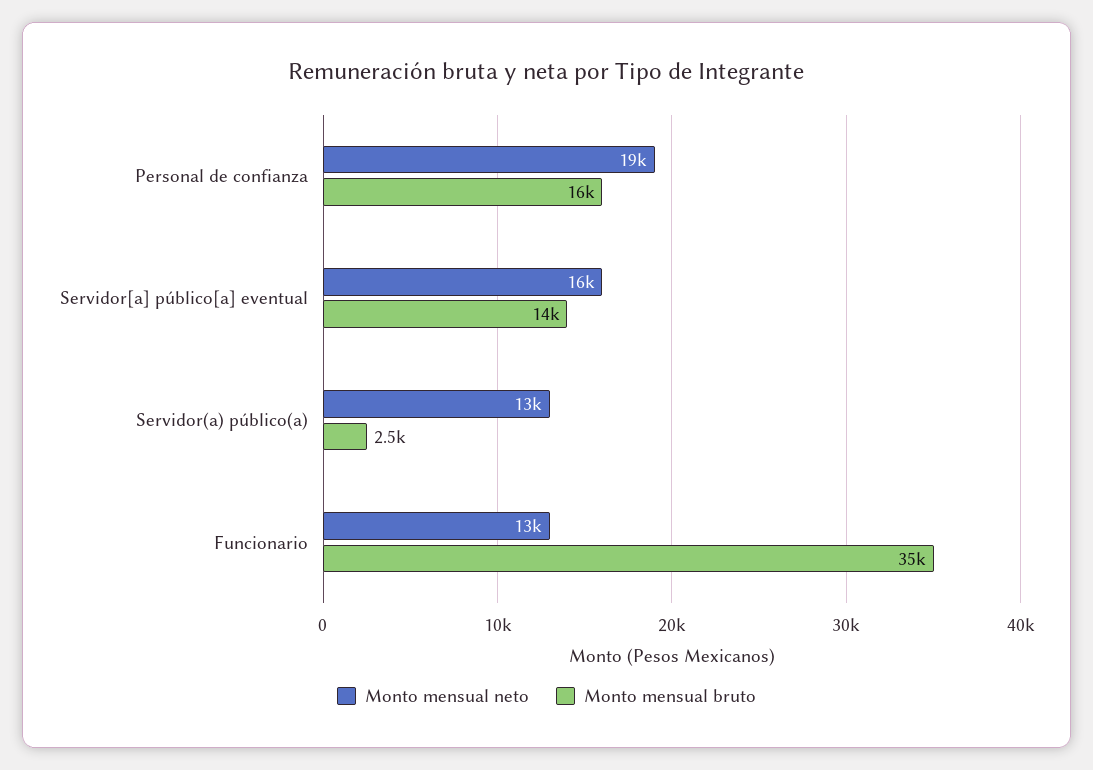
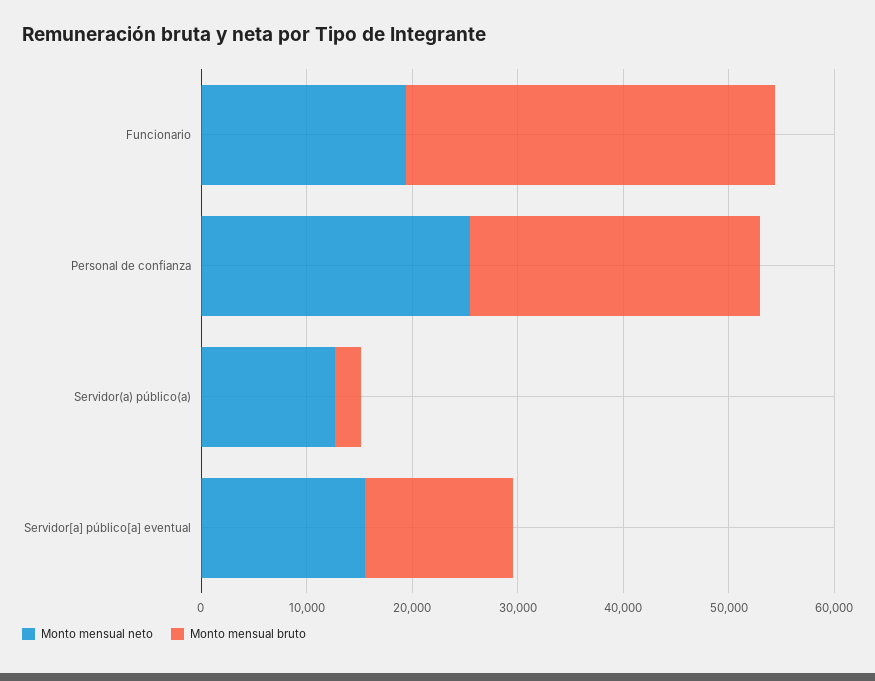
Monto mensual neto, Personal de confianza: 19000 -> 26000
Monto mensual bruto, Personal de confianza: 16000 -> 28000
Monto mensual neto, Funcionario: 13000 -> 20000

